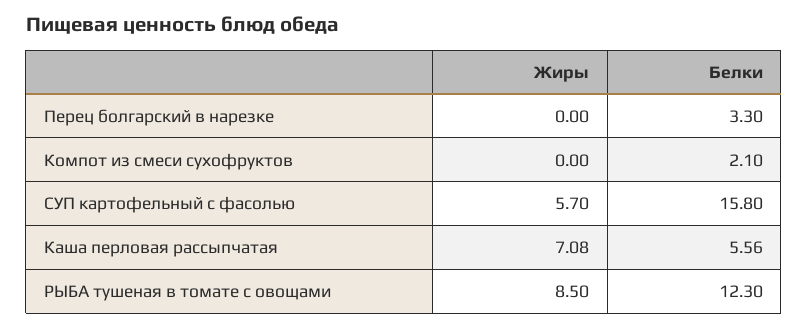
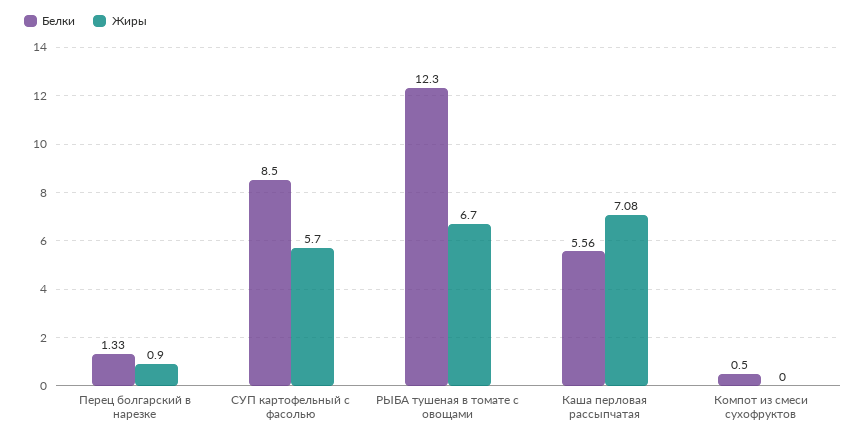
Жиры, Перец болгарский в нарезке: 0 -> 0.9
Белки, Перец болгарский в нарезке: 3.3 -> 1.33
Белки, Компот из смеси сухофруктов: 2.1 -> 0.5
Белки, СУП картофельный с фасолью: 15.8 -> 8.5
Жиры, РЫБА тушеная в томате с овощами: 8.5 -> 6.7

